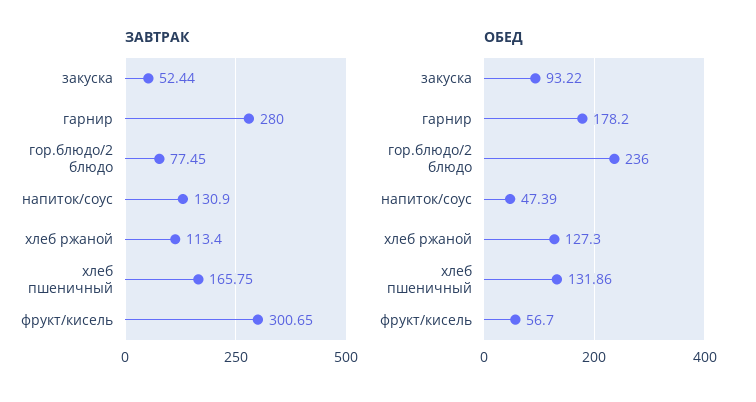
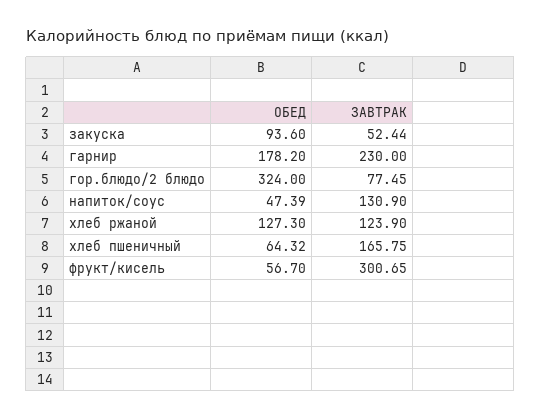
ЗАВТРАК, гарнир: 280 -> 230
ЗАВТРАК, хлеб ржаной: 113.4 -> 123.9
ОБЕД, закуска: 93.22 -> 93.6
ОБЕД, гор.блюдо/2 блюдо: 236 -> 324
ОБЕД, хлеб пшеничный: 131.86 -> 64.32

